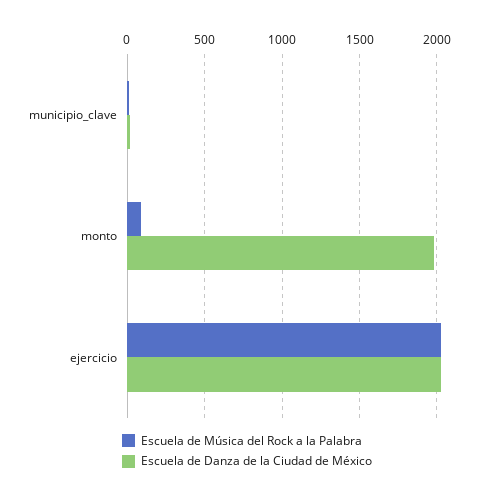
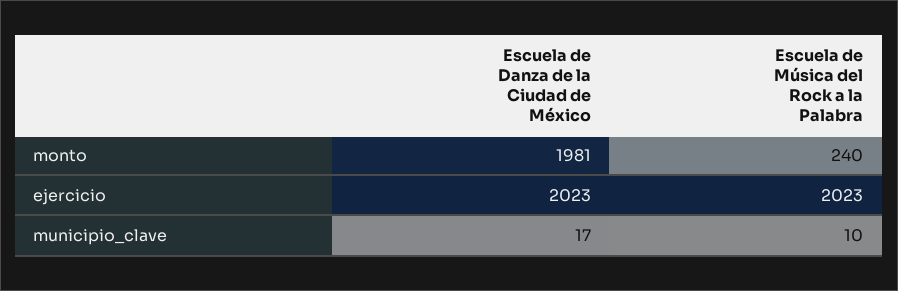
Escuela de Música del Rock a la Palabra, monto: 100 -> 240

